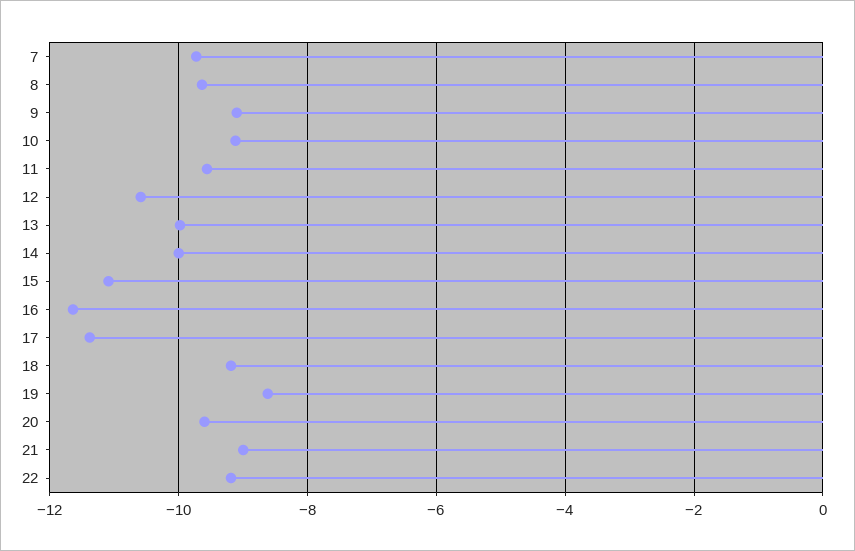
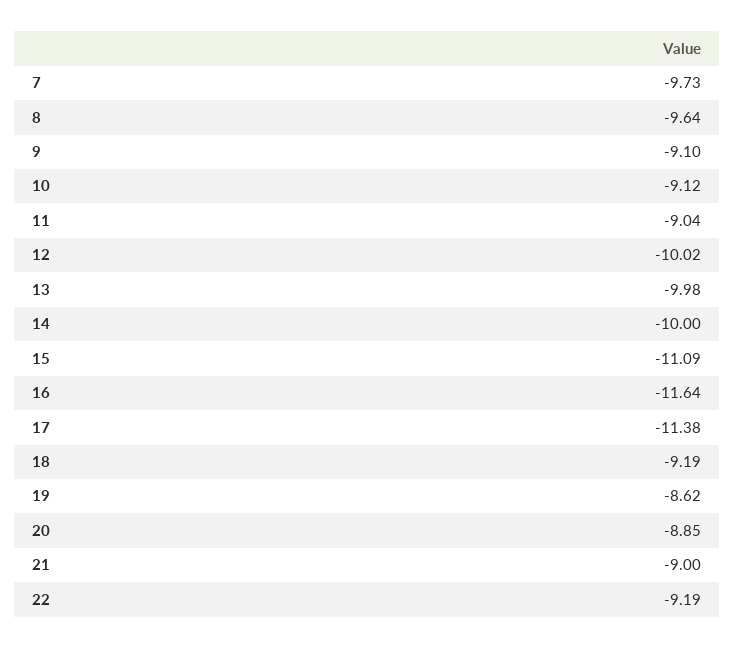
11: -9.6 -> -9.04
12: -10.6 -> -10.02
20: -9.6 -> -8.85

